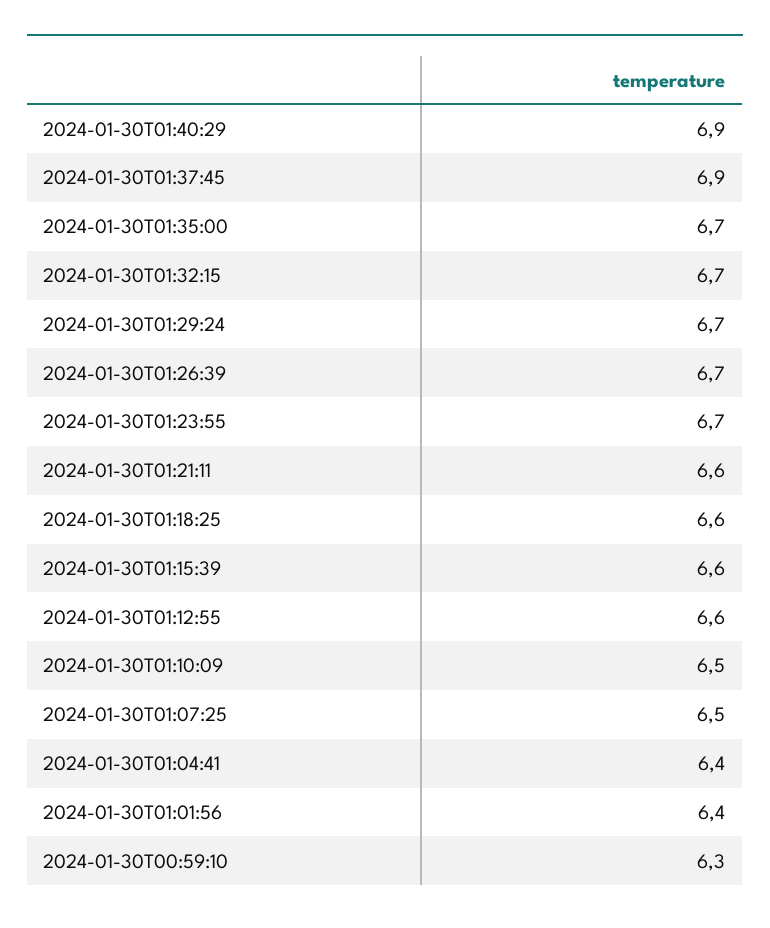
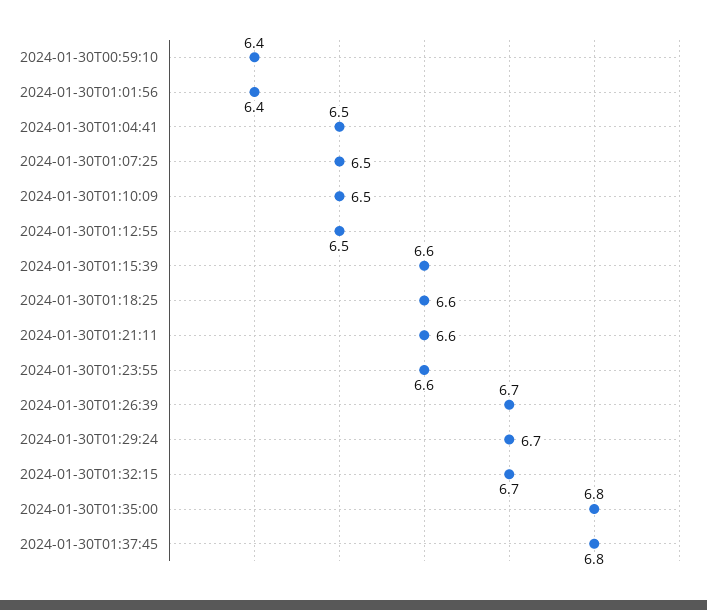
2024-01-30T01:40:29: 6.9 -> none
2024-01-30T01:37:45: 6.9 -> 6.8
2024-01-30T01:35:00: 6.7 -> 6.8
2024-01-30T01:23:55: 6.7 -> 6.6
2024-01-30T01:12:55: 6.6 -> 6.5
2024-01-30T01:04:41: 6.4 -> 6.5
2024-01-30T00:59:10: 6.3 -> 6.4

